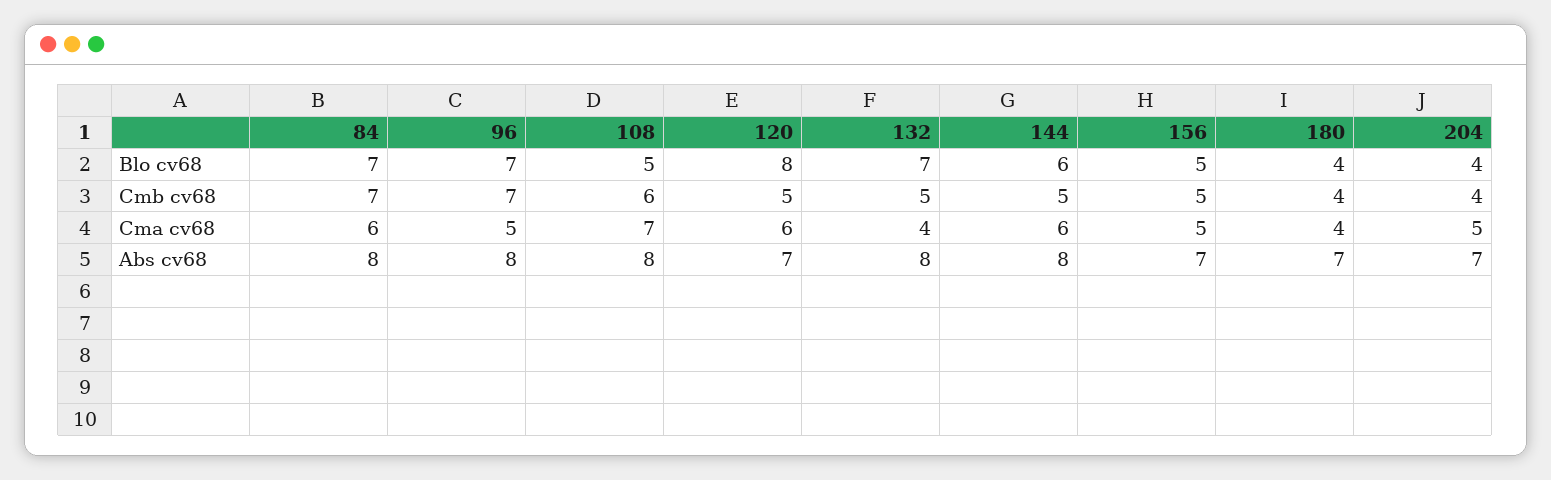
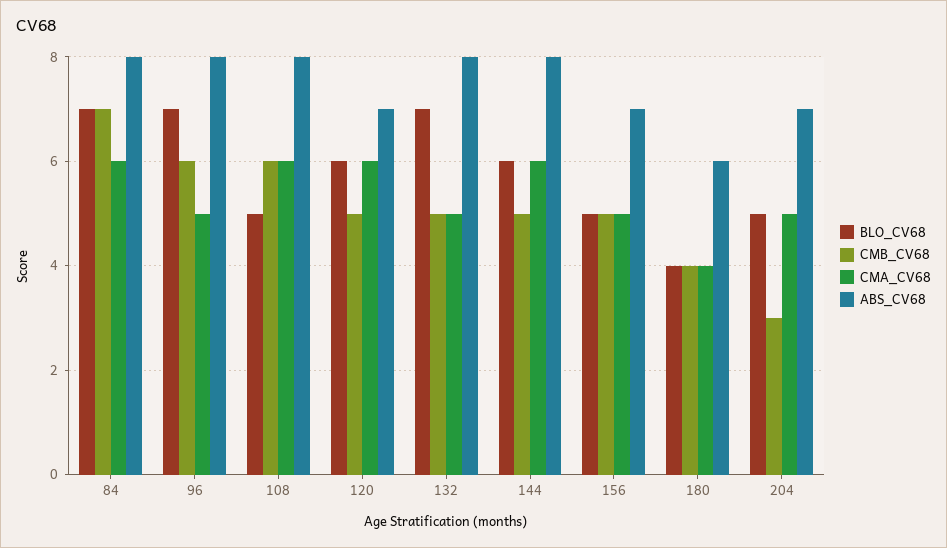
Blo cv68, 120: 8 -> 6
Blo cv68, 204: 4 -> 5
Cmb cv68, 96: 7 -> 6
Cmb cv68, 204: 4 -> 3
Cma cv68, 108: 7 -> 6
Cma cv68, 132: 4 -> 5
Abs cv68, 180: 7 -> 6

